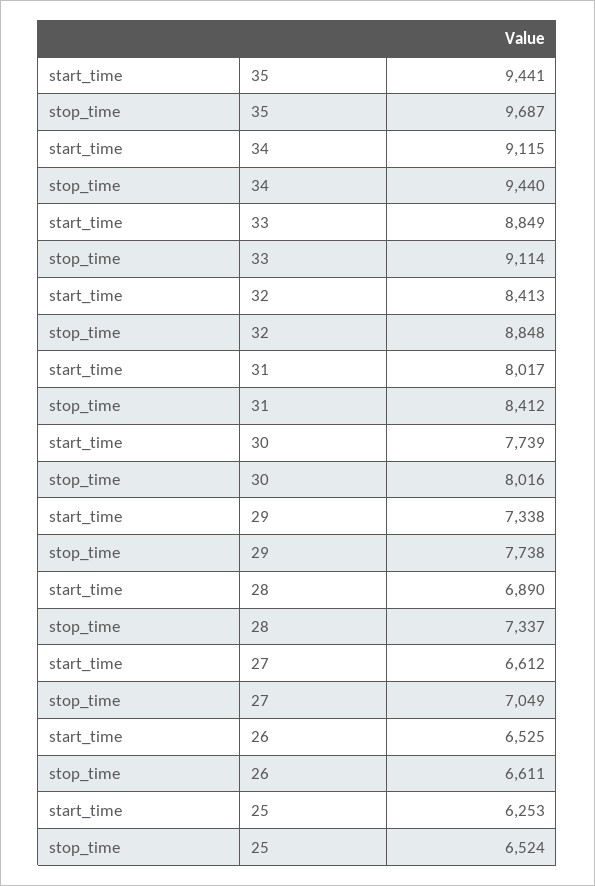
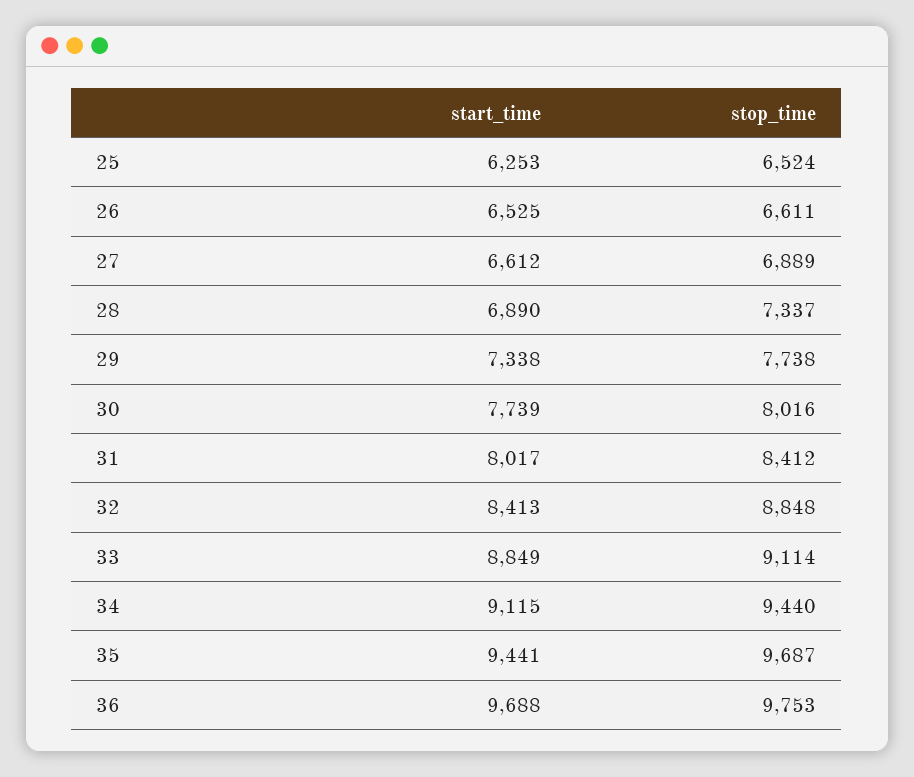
stop_time, 27: 7049 -> 6889
start_time, 36: none -> 9688
stop_time, 36: none -> 9753

